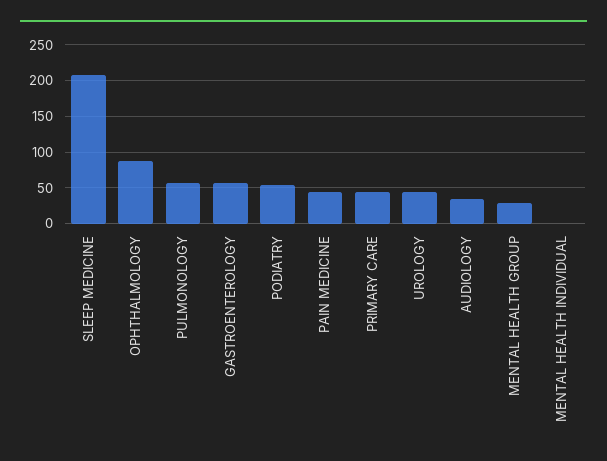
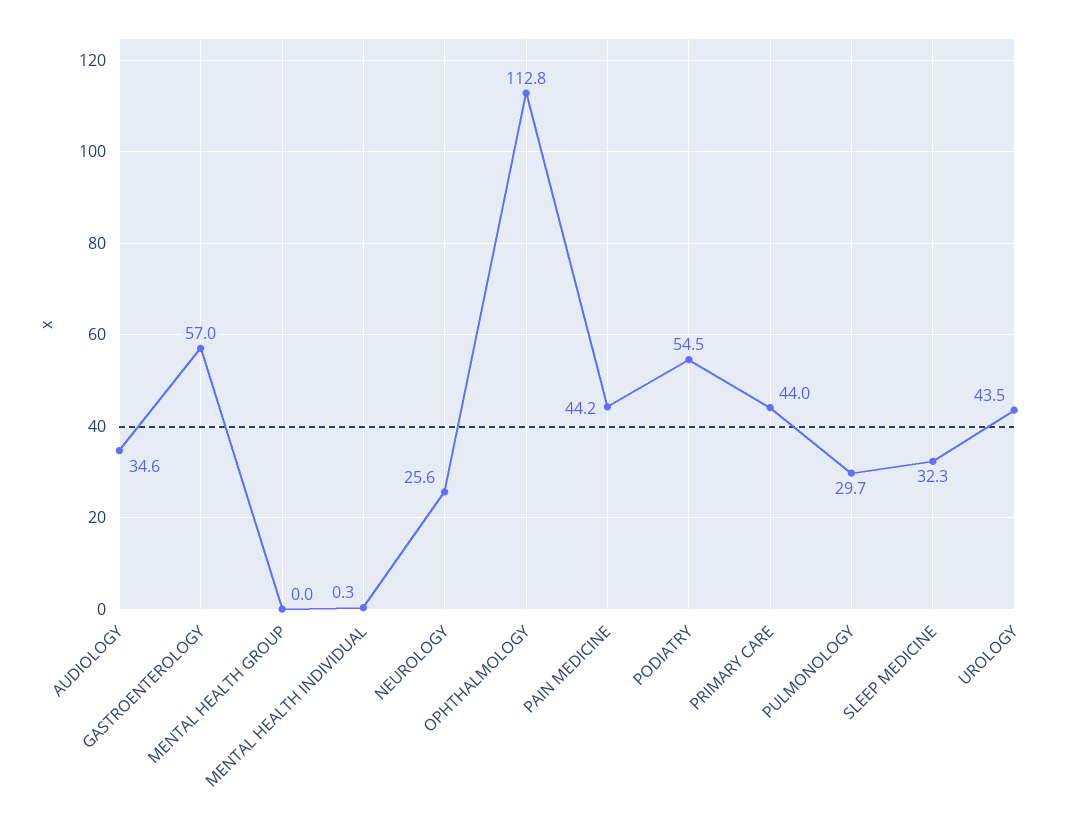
SLEEP MEDICINE: 210 -> 32.3
OPHTHALMOLOGY: 90 -> 112.8
PULMONOLOGY: 60 -> 29.7
MENTAL HEALTH GROUP: 30 -> 0
NEUROLOGY: none -> 25.6

